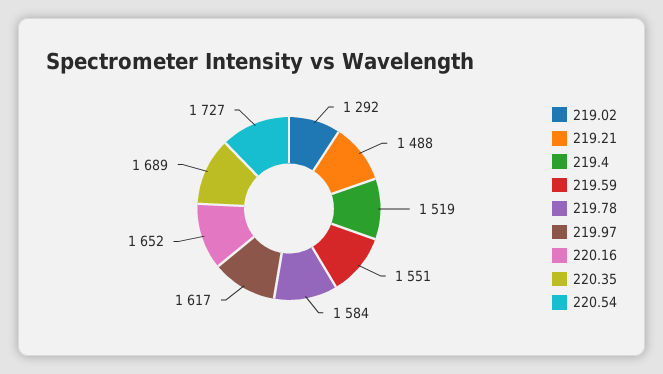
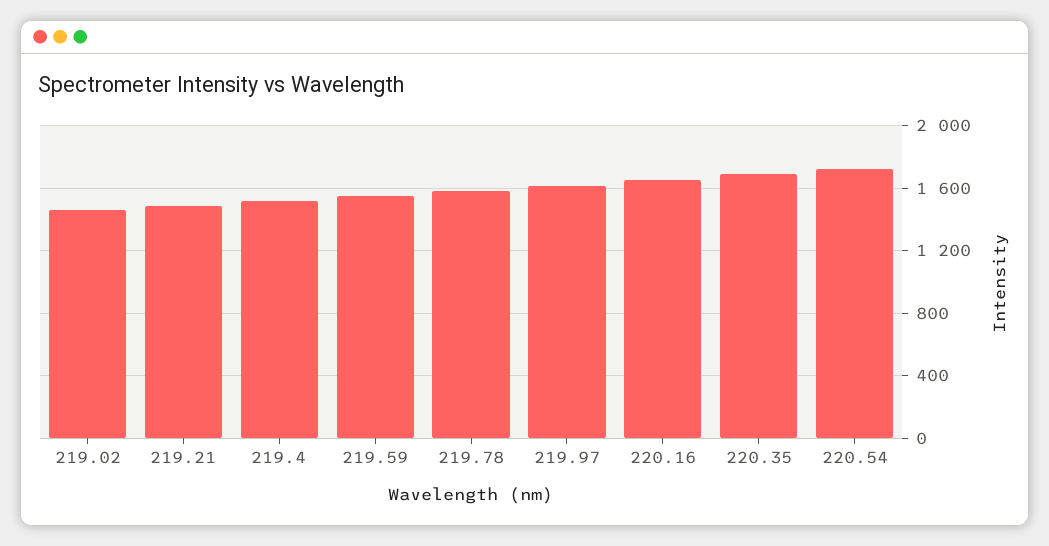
219.02: 1292 -> 1450

